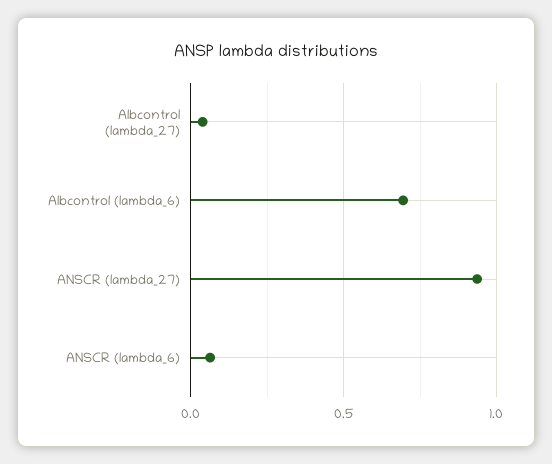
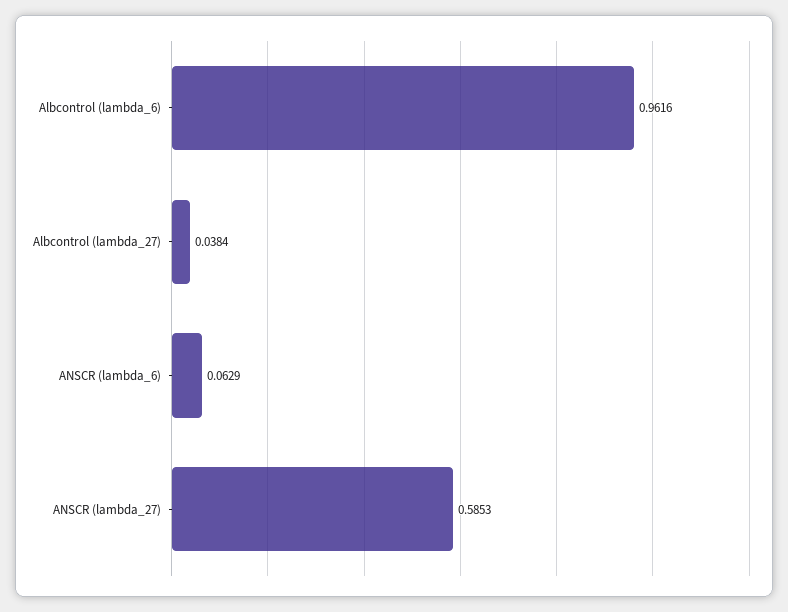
Albcontrol (lambda_6): 0.7 -> 0.9616
ANSCR (lambda_27): 0.95 -> 0.5853

